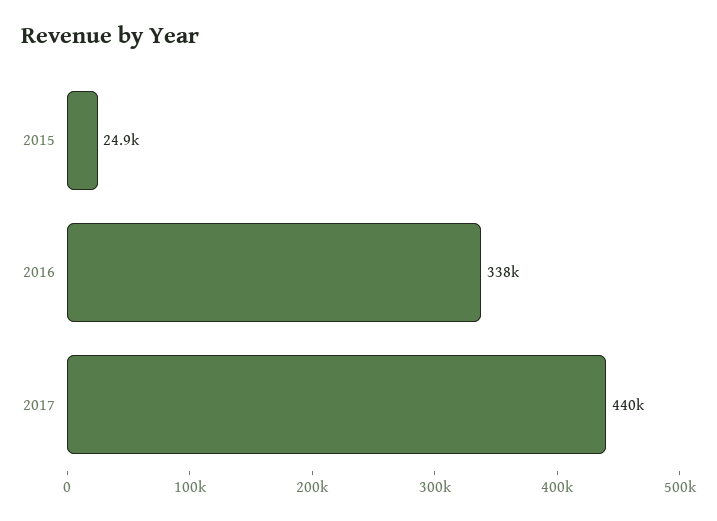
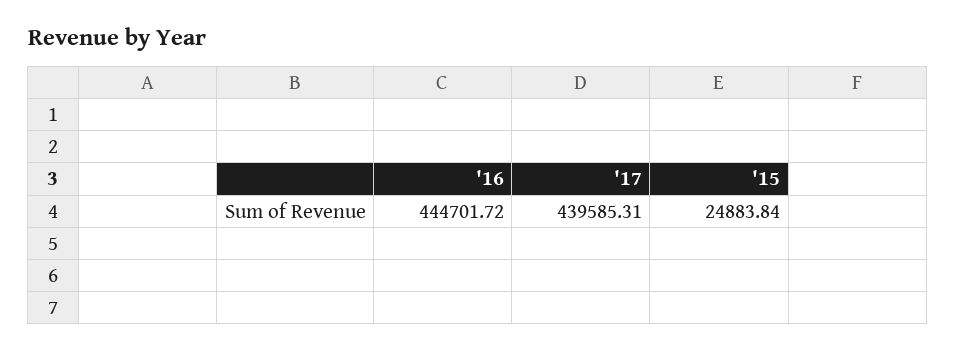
2016: 338000 -> 444701.72

